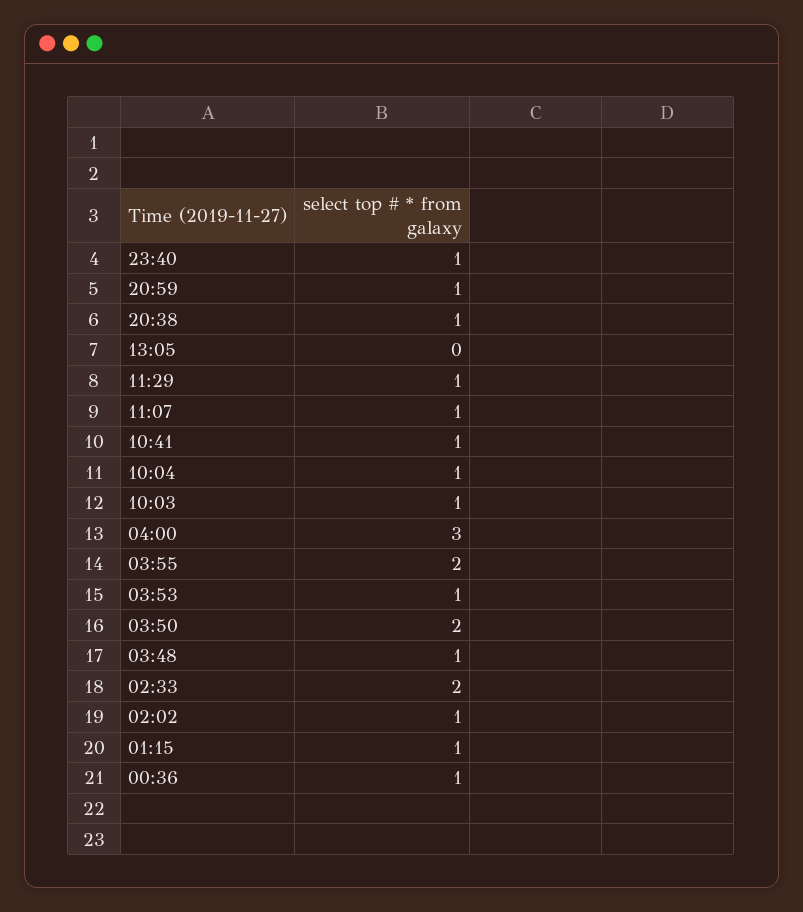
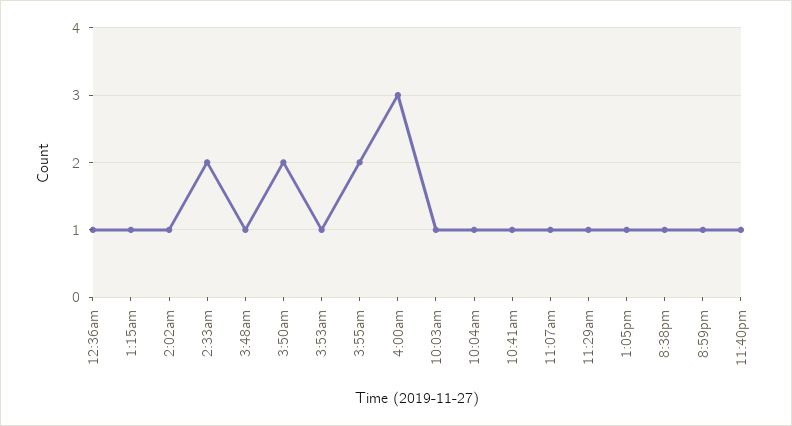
13:05: 0 -> 1

